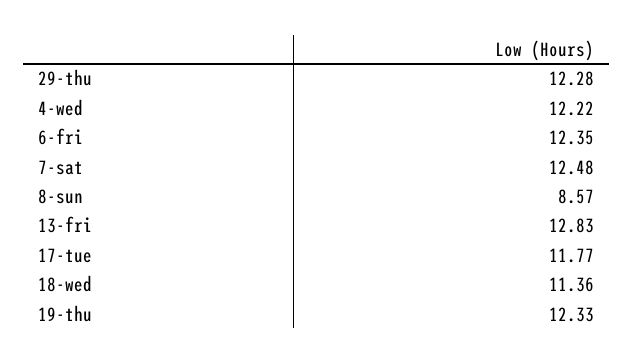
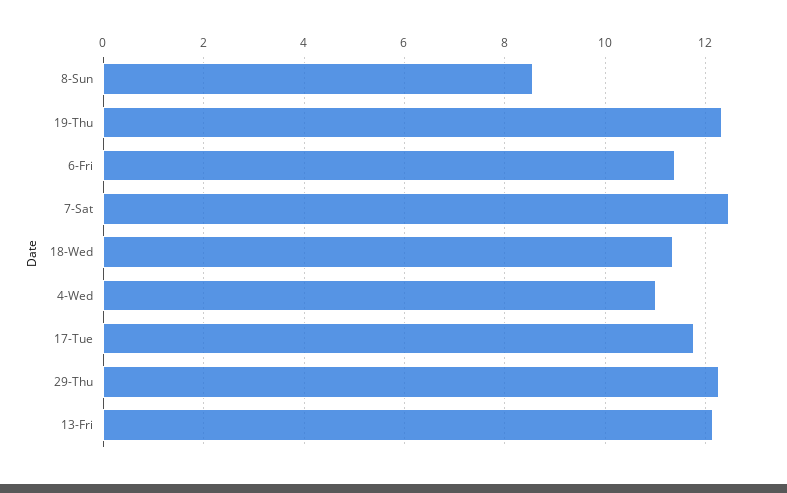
4-wed: 12.22 -> 11
6-fri: 12.35 -> 11.4
13-fri: 12.83 -> 12.2

